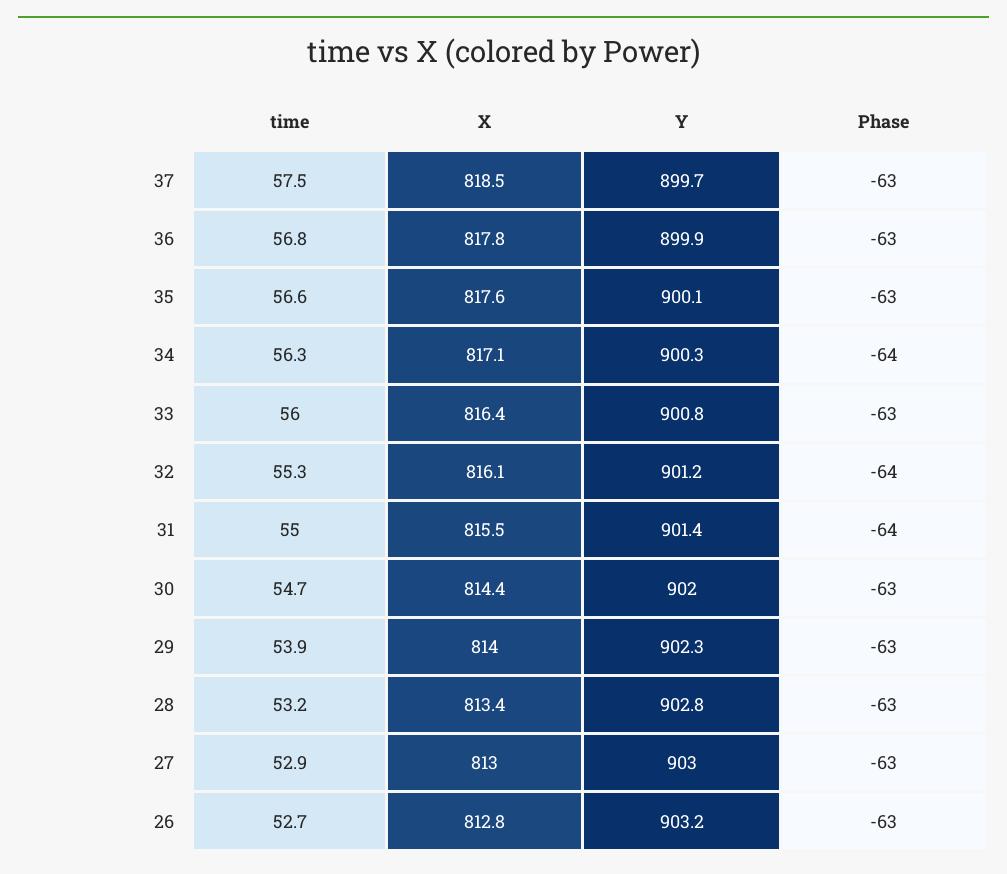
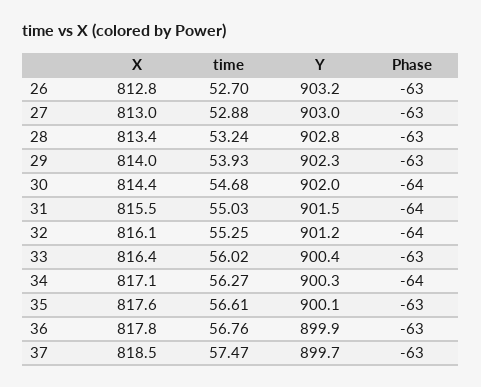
Y, 33: 900.8 -> 900.4
Y, 31: 901.4 -> 901.5
Phase, 30: -63 -> -64

